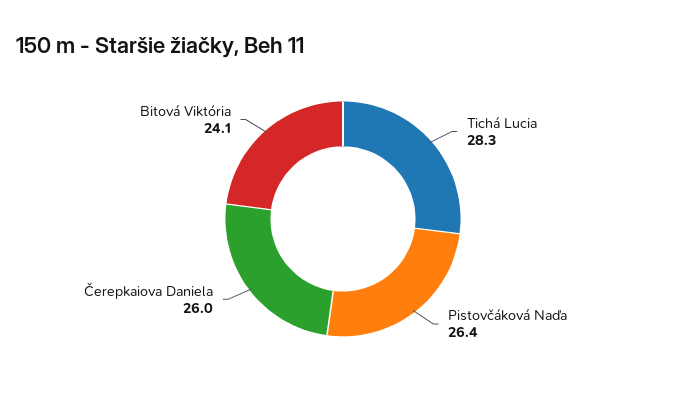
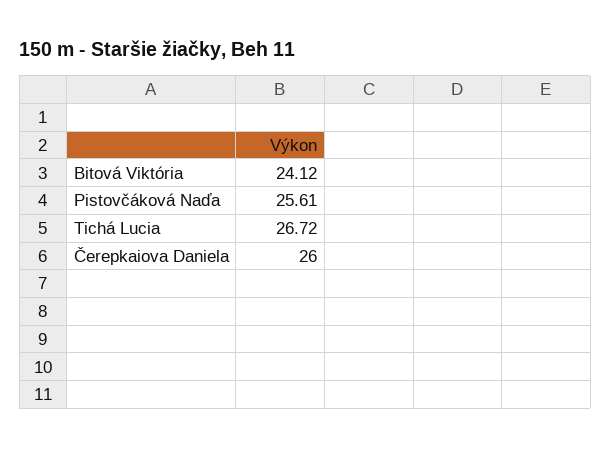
Tichá Lucia: 28.3 -> 26.72
Pistovčáková Naďa: 26.4 -> 25.61

